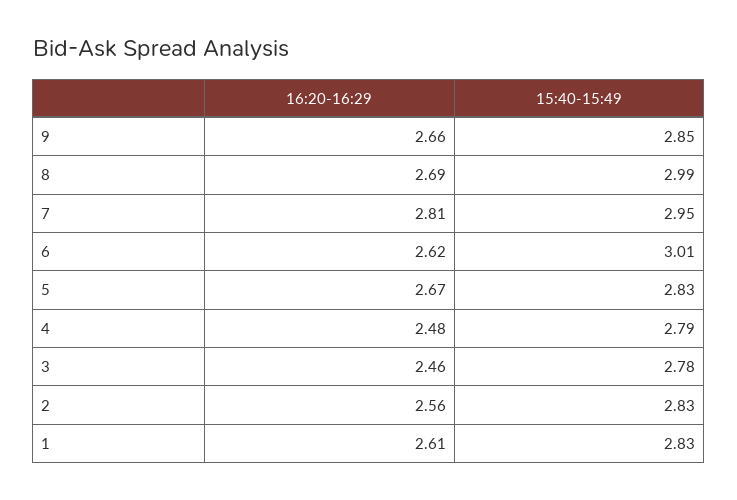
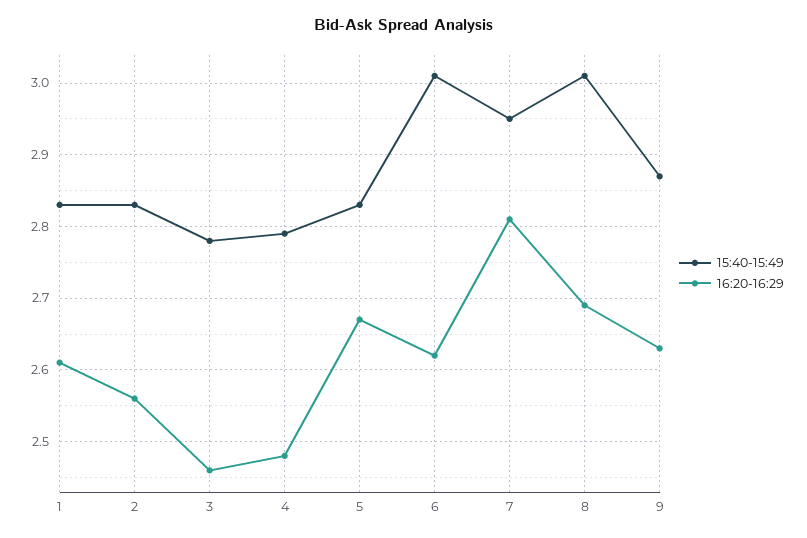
16:20-16:29, 9: 2.66 -> 2.63
15:40-15:49, 9: 2.85 -> 2.87
15:40-15:49, 8: 2.99 -> 3.01

